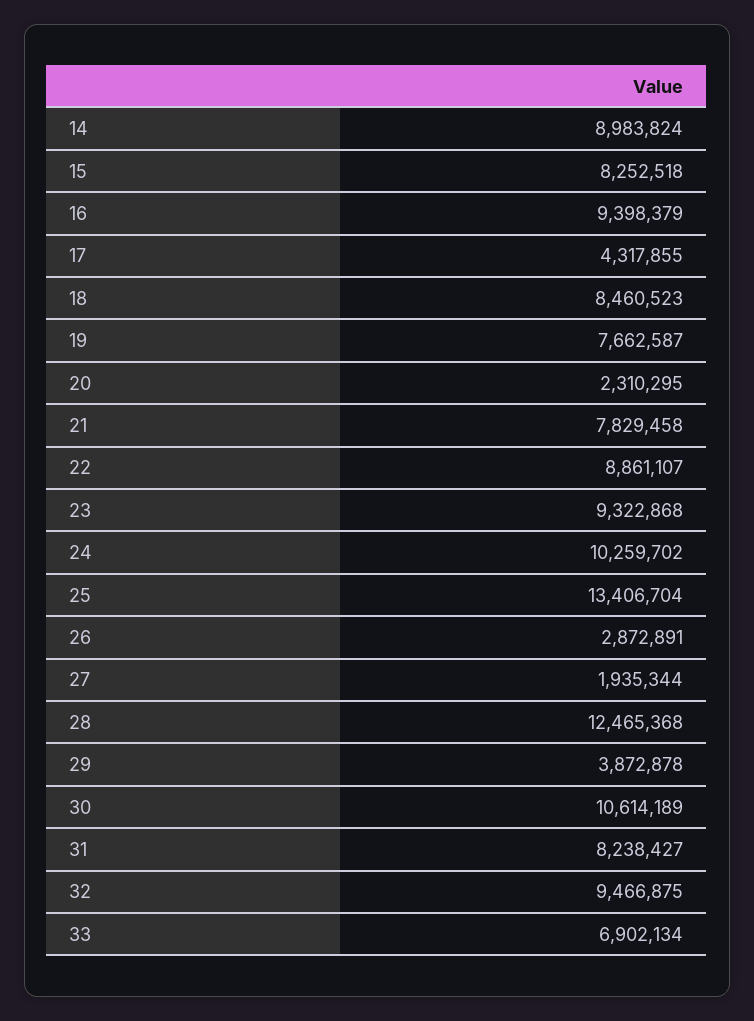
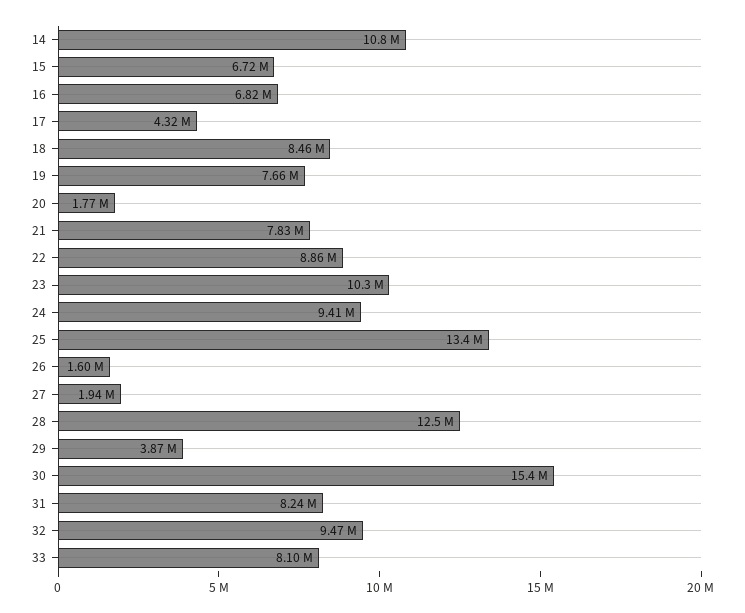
14: 8983824 -> 10800000
15: 8252518 -> 6720000
16: 9398379 -> 6820000
20: 2310295 -> 1770000
23: 9322868 -> 10300000
24: 10259702 -> 9410000
26: 2872891 -> 1600000
30: 10614189 -> 15400000
33: 6902134 -> 8100000

